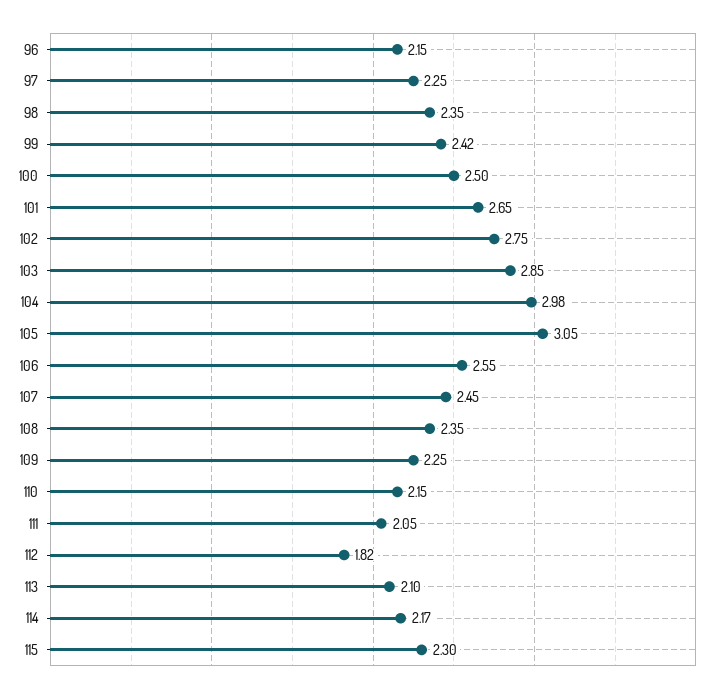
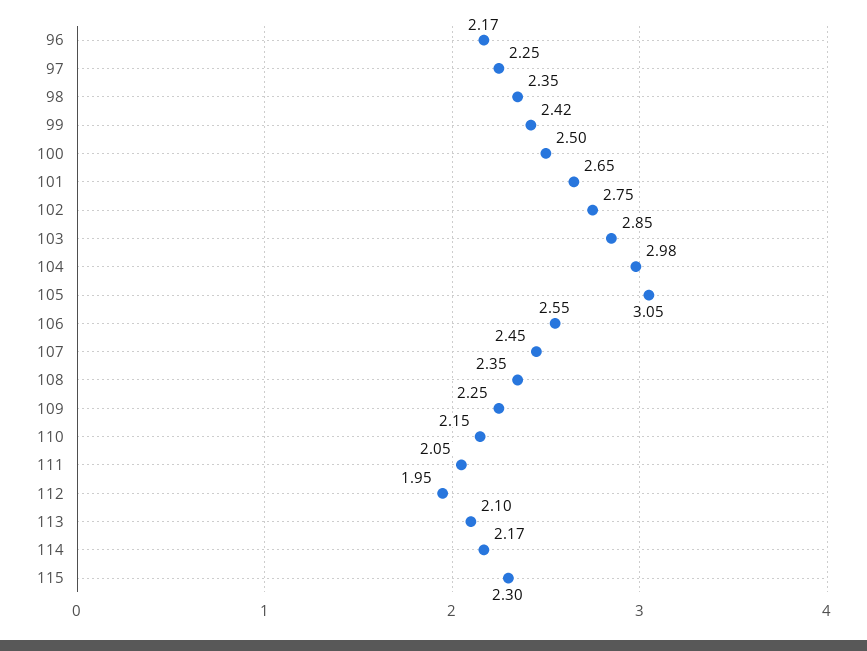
96: 2.15 -> 2.17
112: 1.82 -> 1.95

